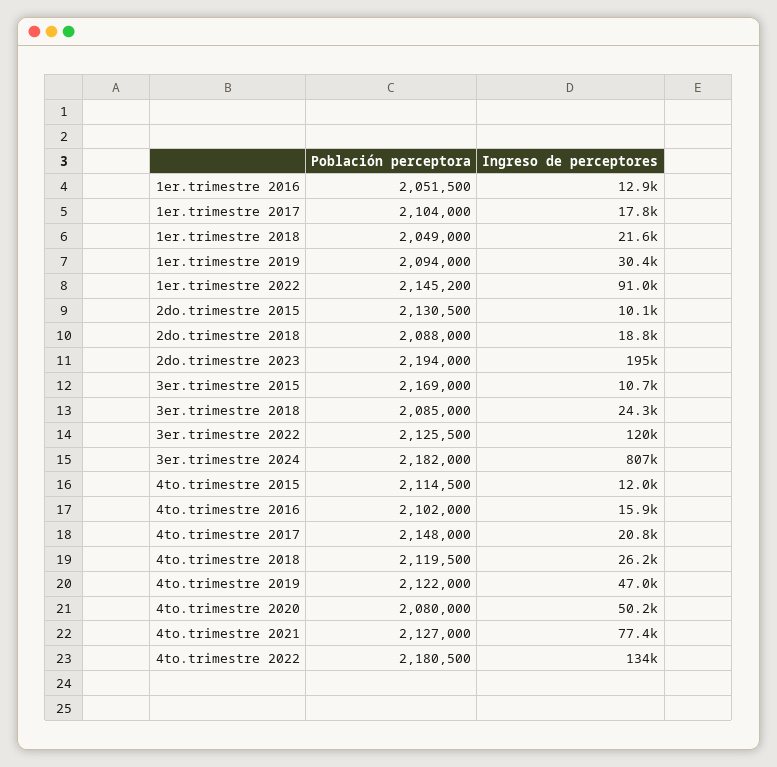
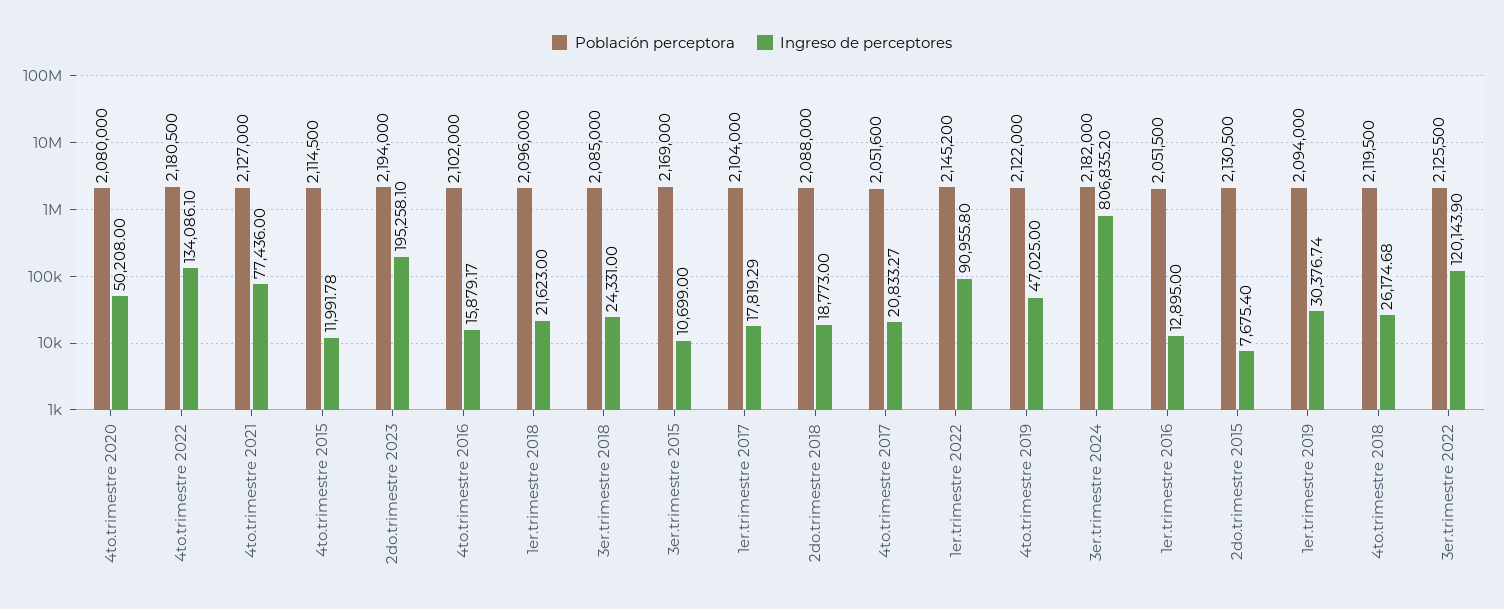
Población perceptora, 1er.trimestre 2018: 2049000 -> 2096000
Ingreso de perceptores, 2do.trimestre 2015: 10100 -> 7675.4
Población perceptora, 4to.trimestre 2017: 2148000 -> 2051600

